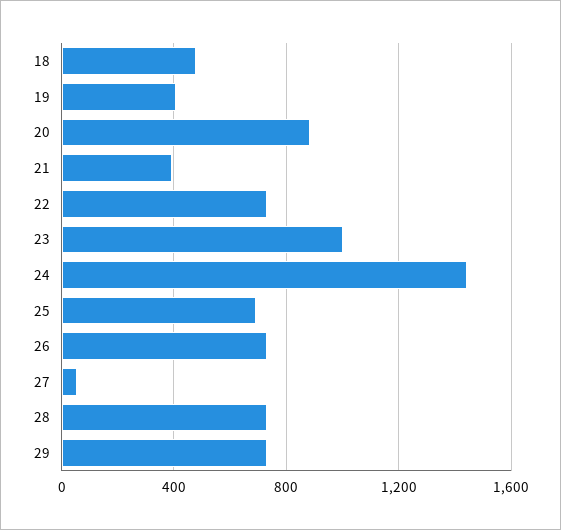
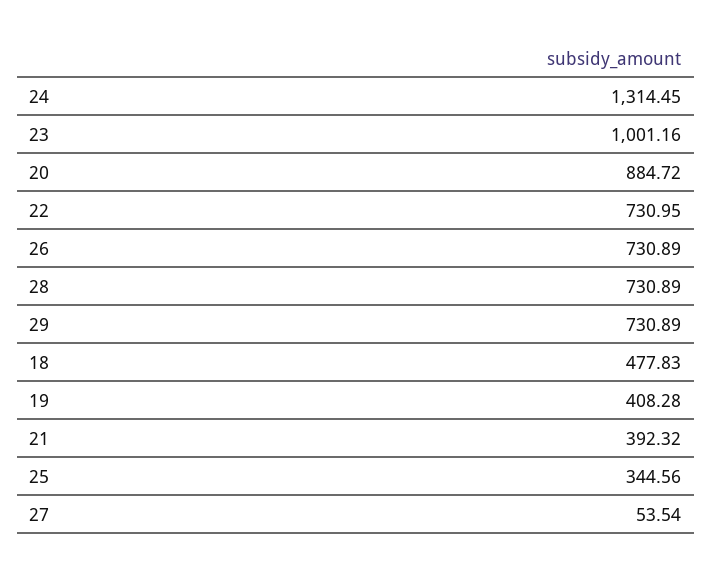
24: 1450 -> 1314.45
25: 700 -> 344.56

